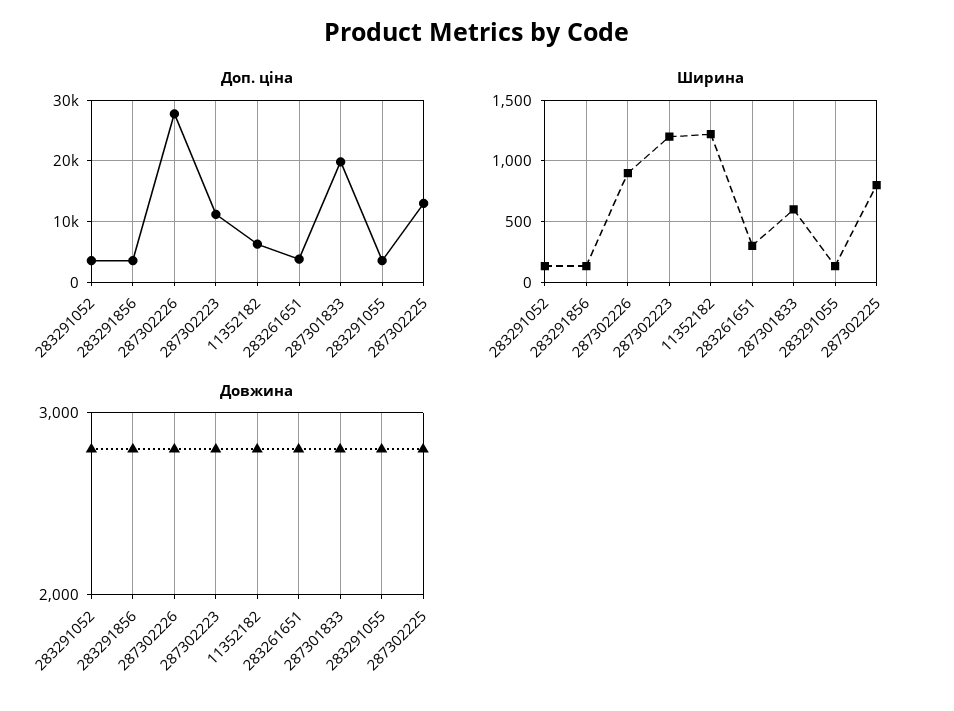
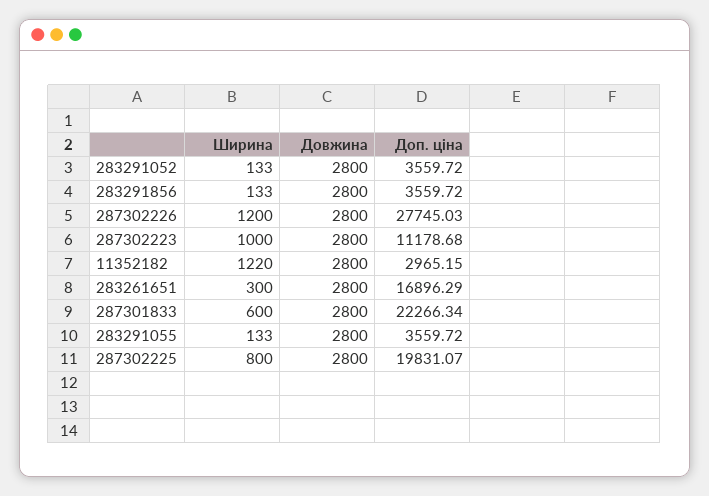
Доп. ціна, 11352182: 6000 -> 2965.15
Доп. ціна, 283261651: 4000 -> 16896.29
Доп. ціна, 287301833: 20000 -> 22266.34
Доп. ціна, 287302225: 13000 -> 19831.07
Ширина, 287302226: 900 -> 1200
Ширина, 287302223: 1200 -> 1000

